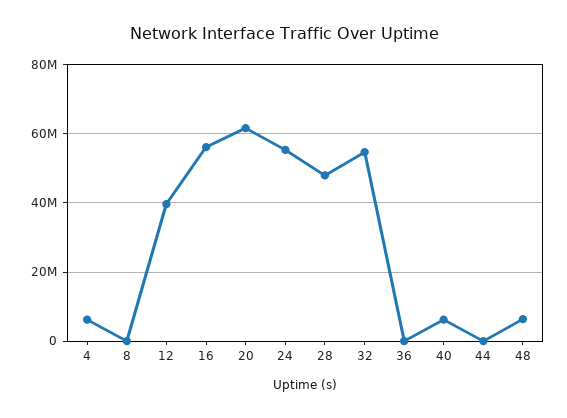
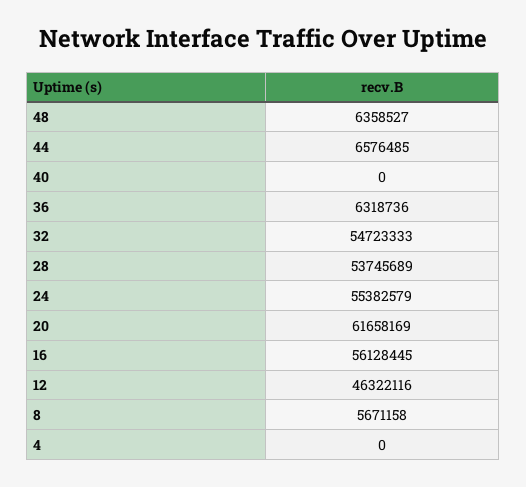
4: 6000000 -> 0
8: 0 -> 5671158
12: 40000000 -> 46322116
28: 48000000 -> 53745689
36: 0 -> 6318736
40: 6000000 -> 0
44: 0 -> 6576485

